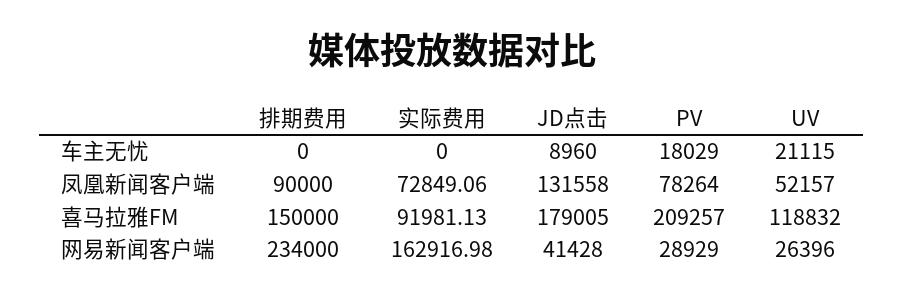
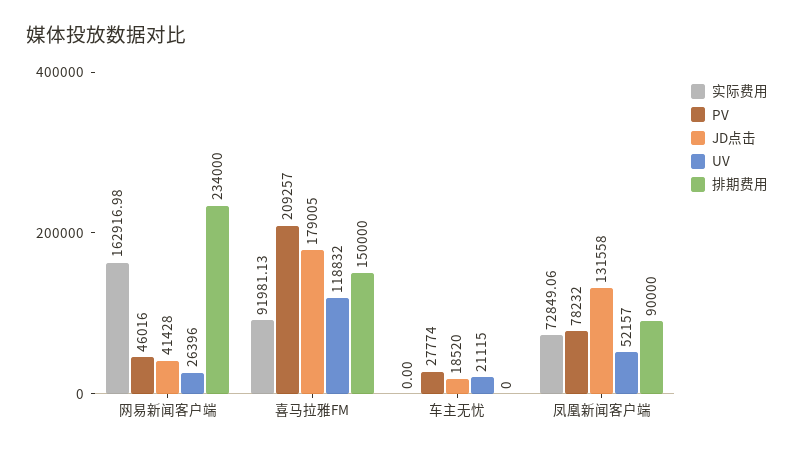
JD点击, 车主无忧: 8960 -> 18520
PV, 车主无忧: 18029 -> 27774
PV, 凤凰新闻客户端: 78264 -> 78232
PV, 网易新闻客户端: 28929 -> 46016

